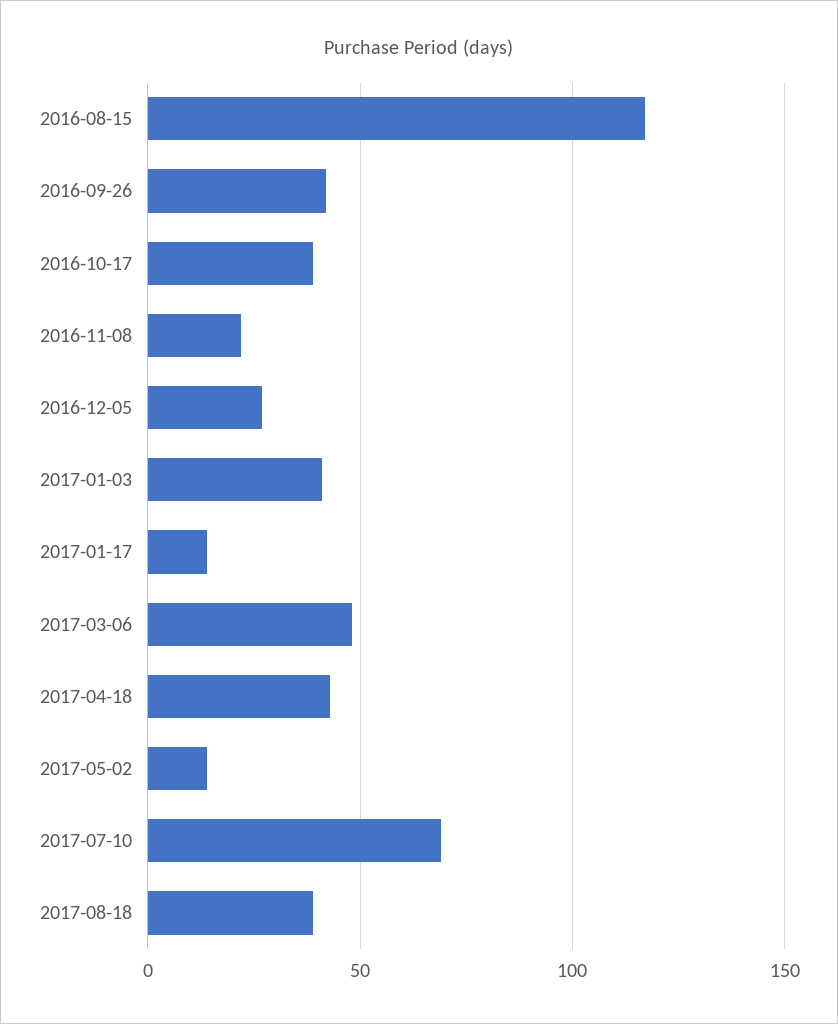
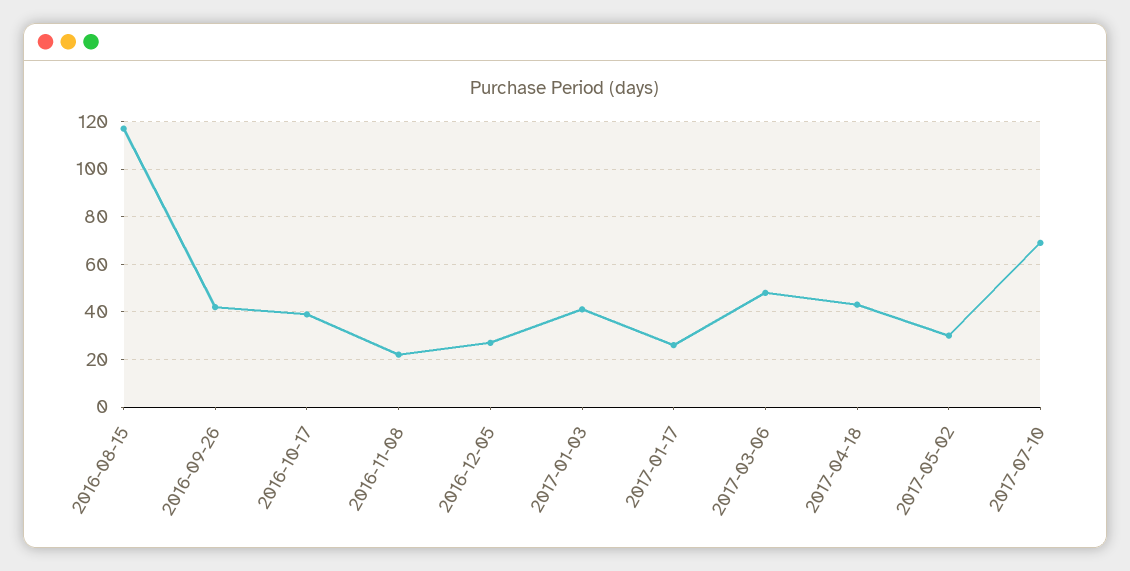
2017-01-17: 15 -> 25
2017-05-02: 15 -> 30
2017-08-18: 40 -> none

